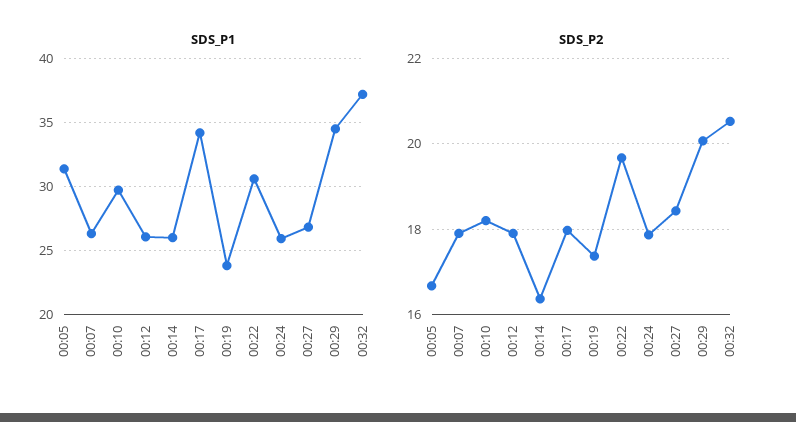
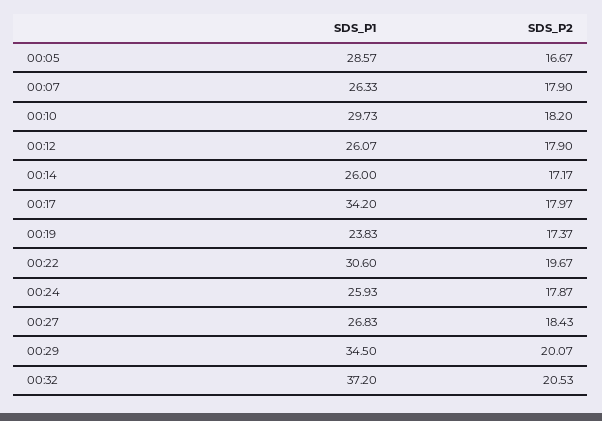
SDS_P1, 00:05: 31.5 -> 28.57
SDS_P2, 00:14: 16.4 -> 17.17

